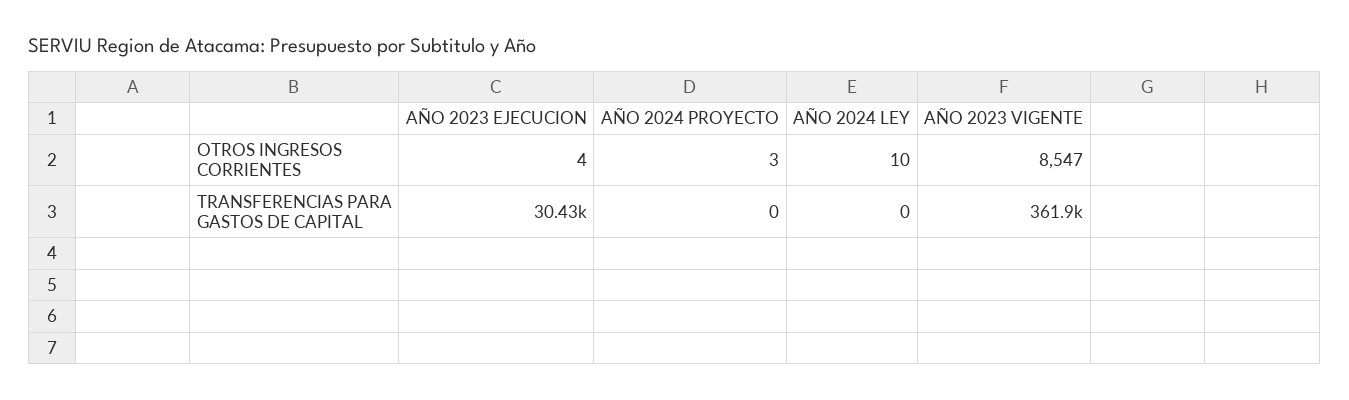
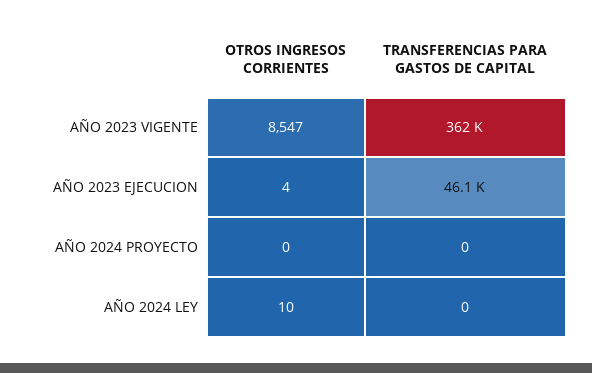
AÑO 2024 PROYECTO, OTROS INGRESOS CORRIENTES: 3 -> 0
AÑO 2023 EJECUCION, TRANSFERENCIAS PARA GASTOS DE CAPITAL: 30430 -> 46100

